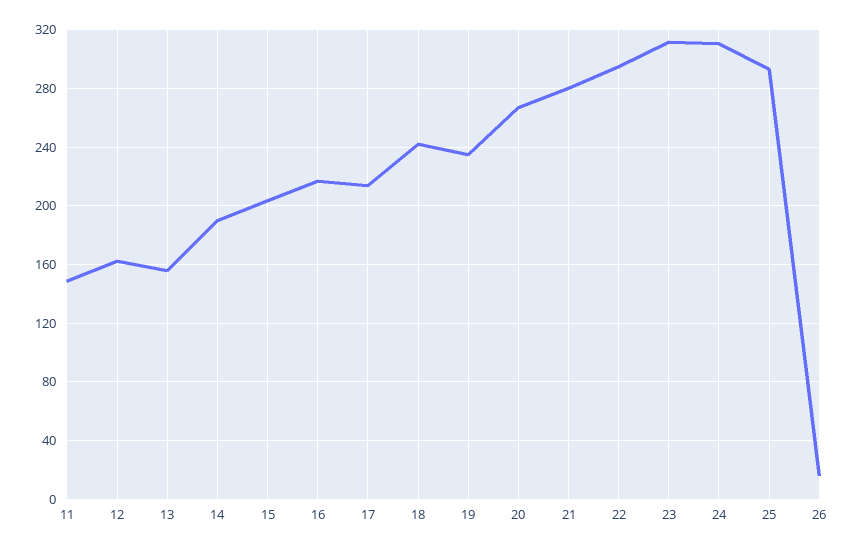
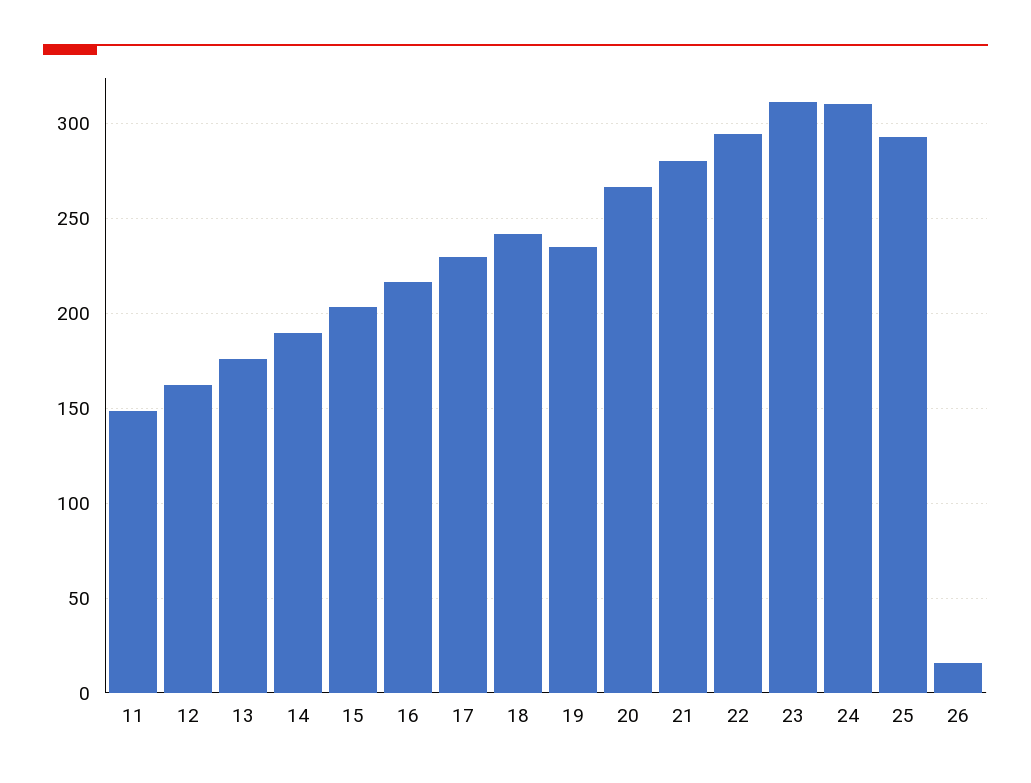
13: 155 -> 175
17: 215 -> 230

